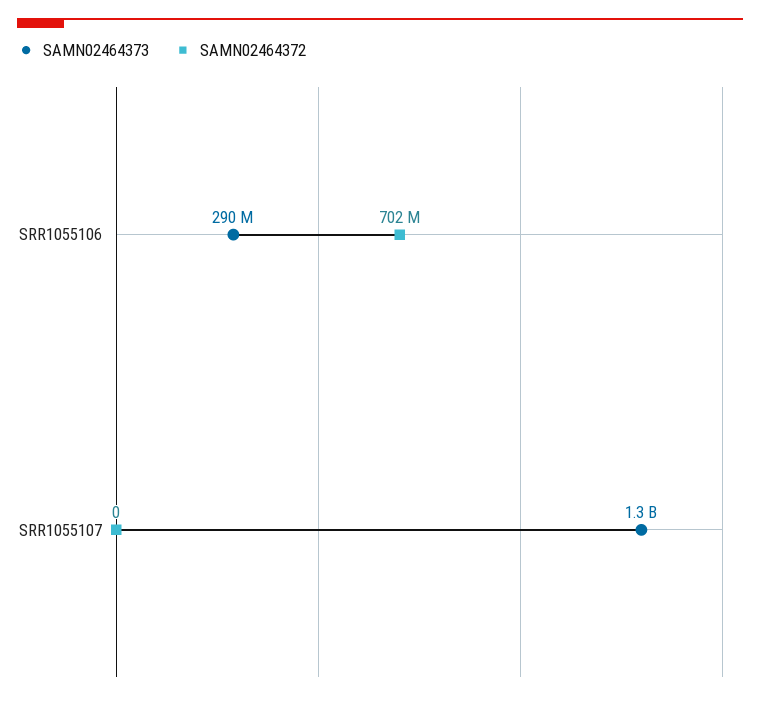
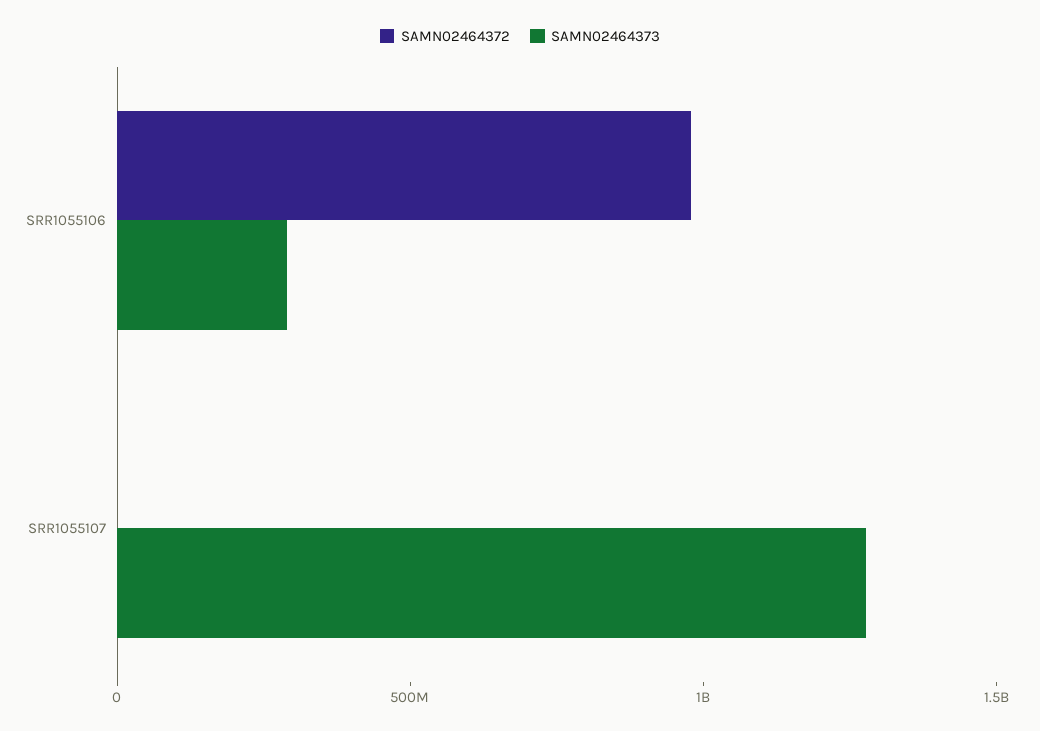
SAMN02464372, SRR1055106: 702000000 -> 1000000000

